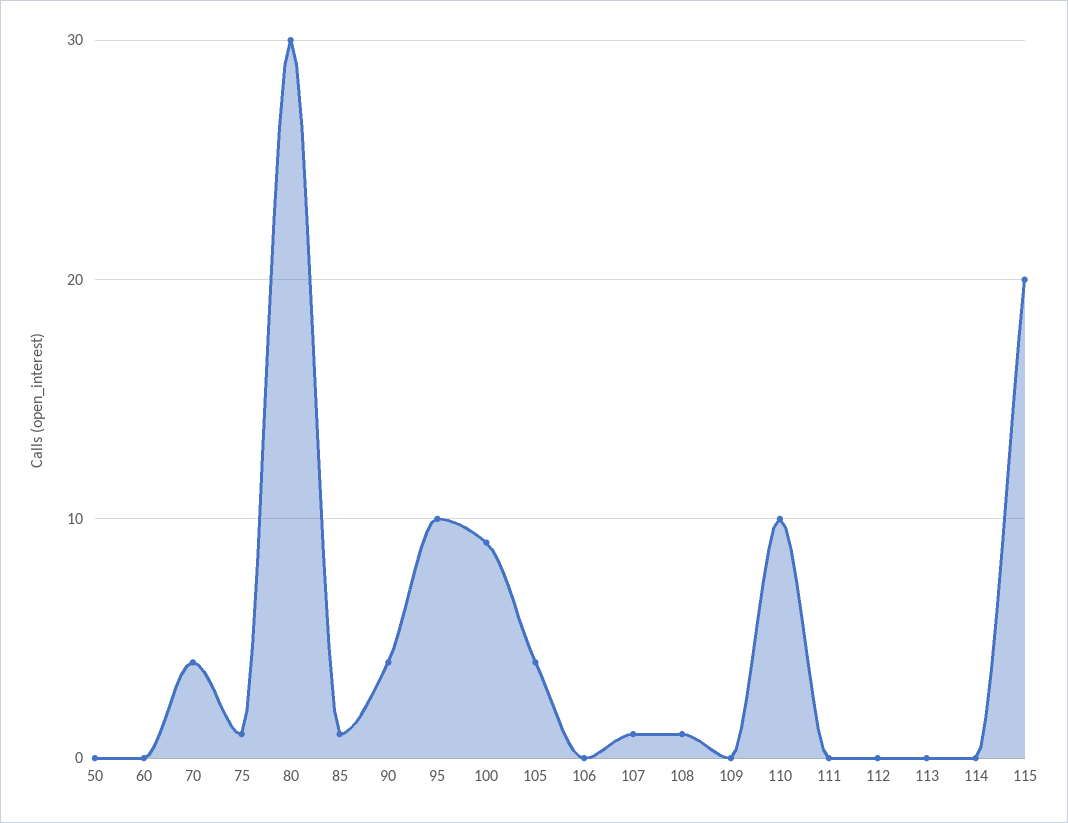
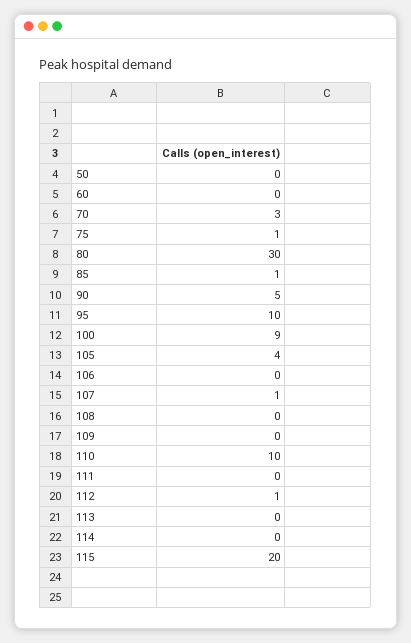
70: 4 -> 3
90: 4 -> 5
108: 1 -> 0
112: 0 -> 1

